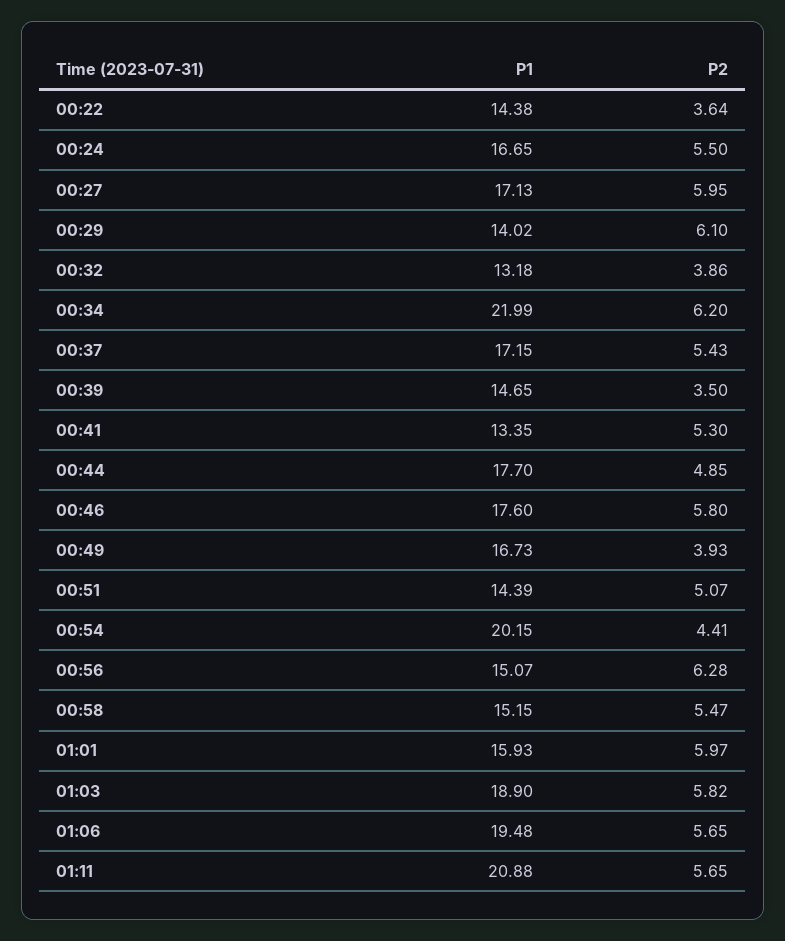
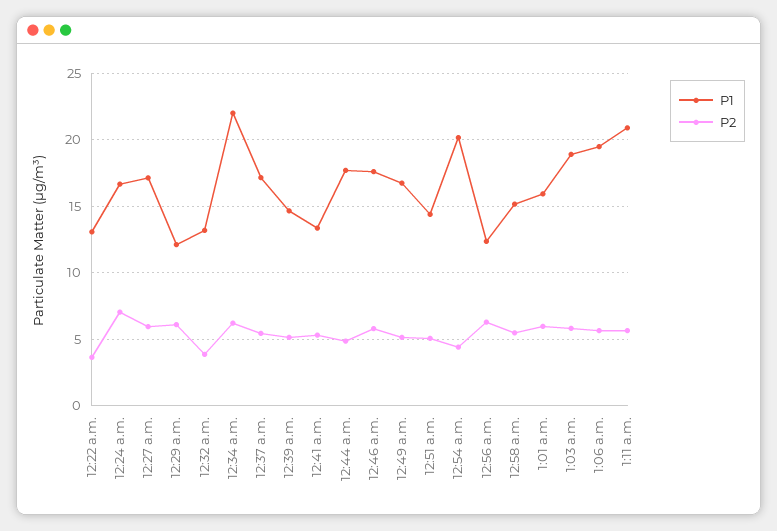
P1, 00:22: 14.38 -> 13
P2, 00:24: 5.5 -> 7
P1, 00:29: 14.02 -> 12
P2, 00:39: 3.5 -> 5
P2, 00:49: 3.93 -> 5
P1, 00:56: 15.07 -> 12.5

